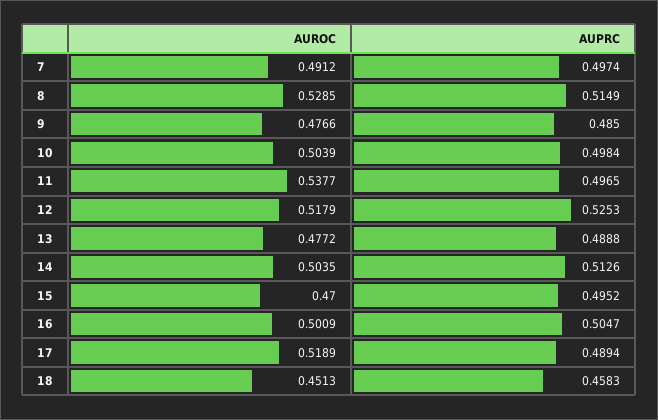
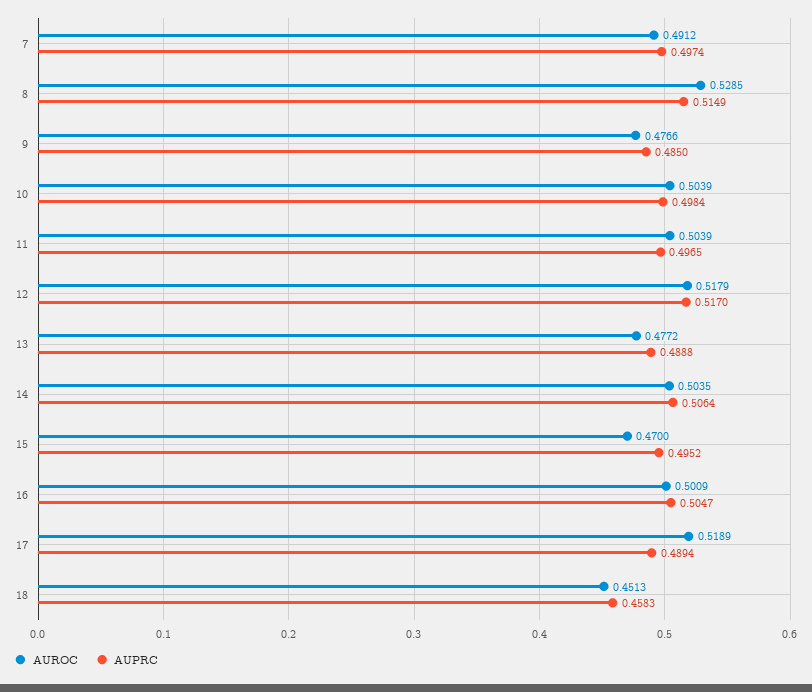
AUROC, 11: 0.5377 -> 0.5039
AUPRC, 12: 0.5253 -> 0.517
AUPRC, 14: 0.5126 -> 0.5064

